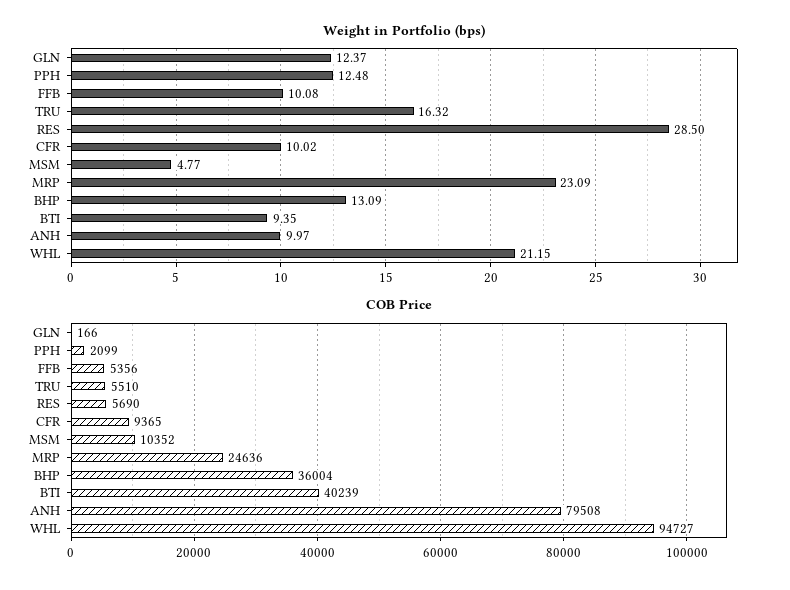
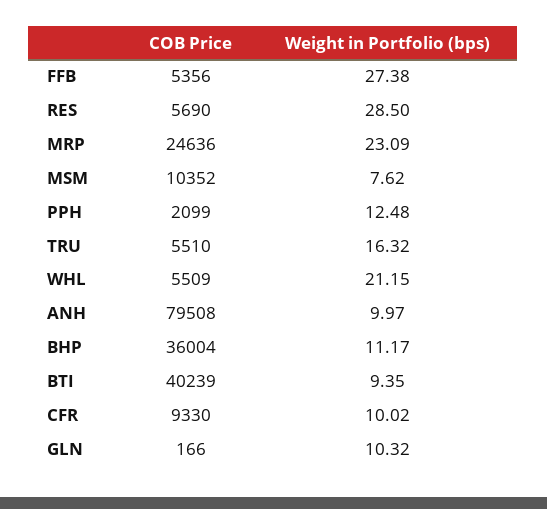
Weight in Portfolio (bps), GLN: 12.37 -> 10.32
Weight in Portfolio (bps), FFB: 10.08 -> 27.38
Weight in Portfolio (bps), MSM: 4.77 -> 7.62
Weight in Portfolio (bps), BHP: 13.09 -> 11.17
COB Price, CFR: 9365 -> 9330
COB Price, WHL: 94727 -> 5509

